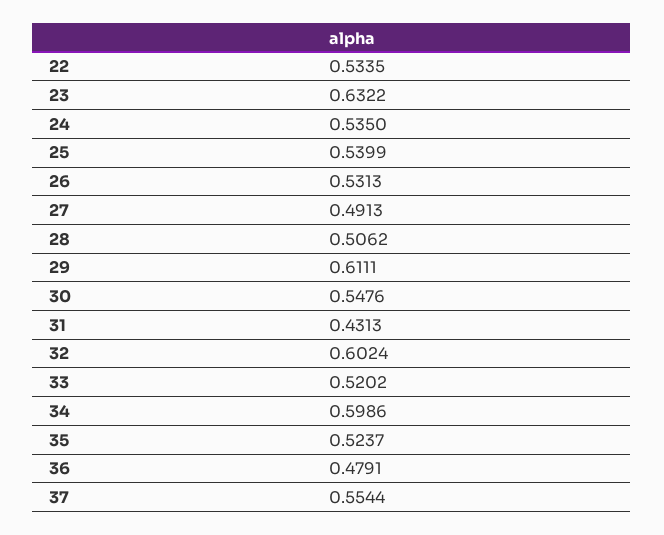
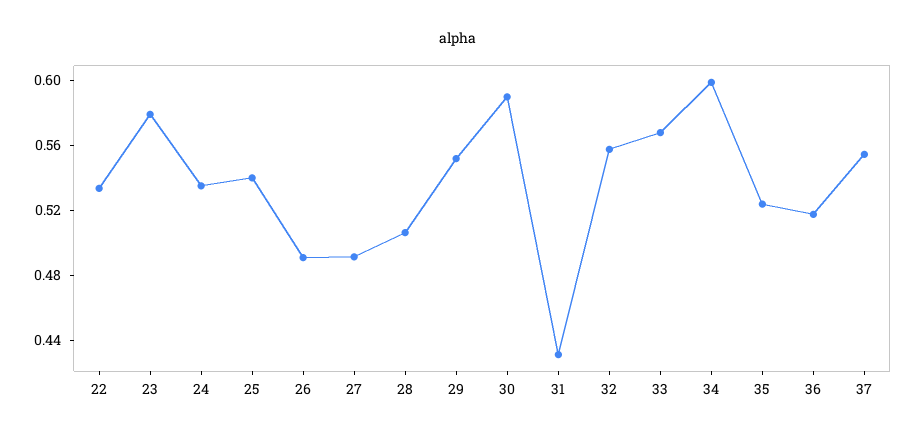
23: 0.6322 -> 0.58
26: 0.5313 -> 0.49
29: 0.6111 -> 0.55
30: 0.5476 -> 0.59
32: 0.6024 -> 0.56
33: 0.5202 -> 0.57
36: 0.4791 -> 0.52

